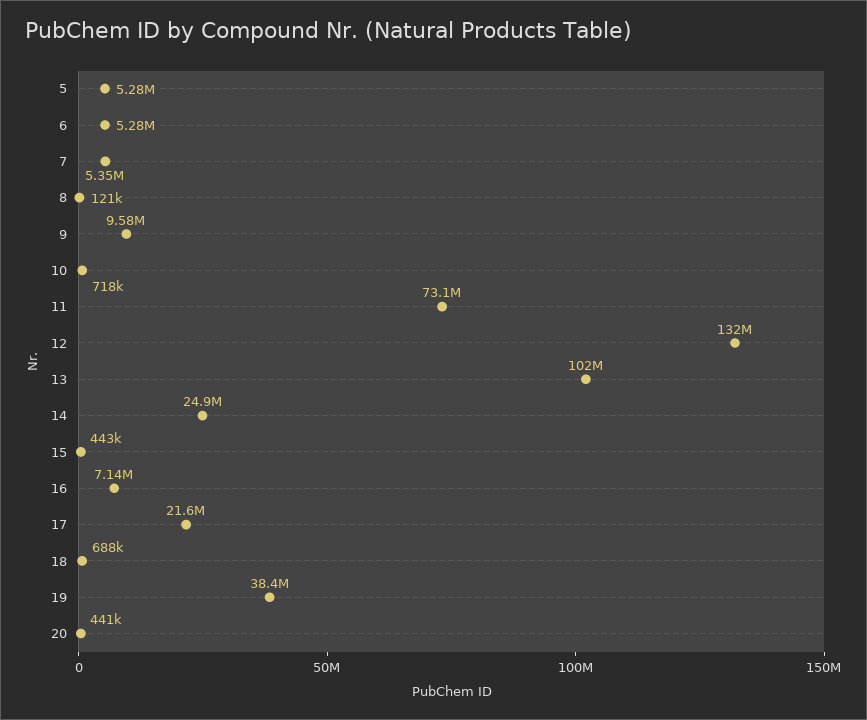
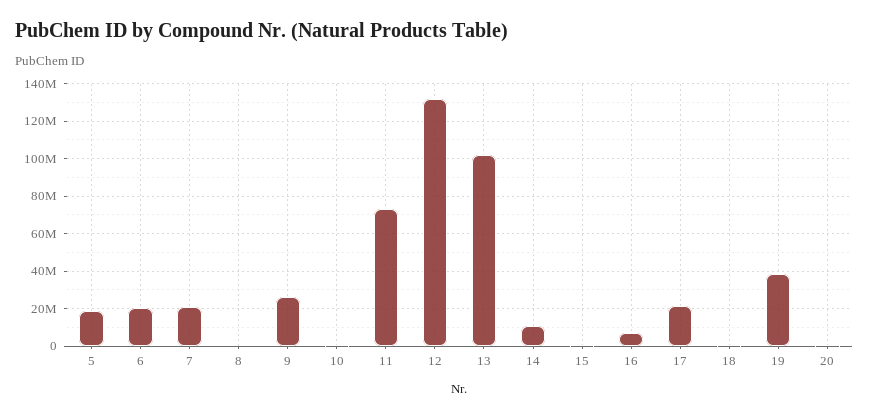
5: 5280000 -> 20000000
6: 5280000 -> 20000000
7: 5350000 -> 20000000
9: 9580000 -> 25000000
14: 24900000 -> 10000000

